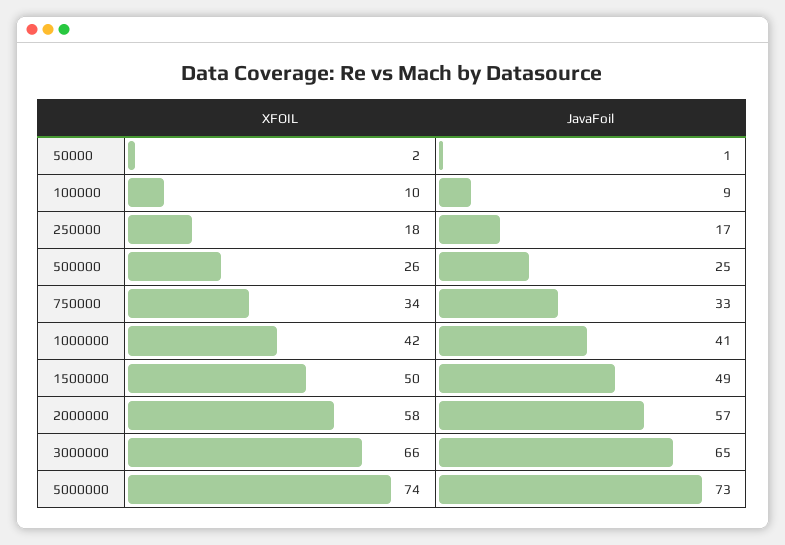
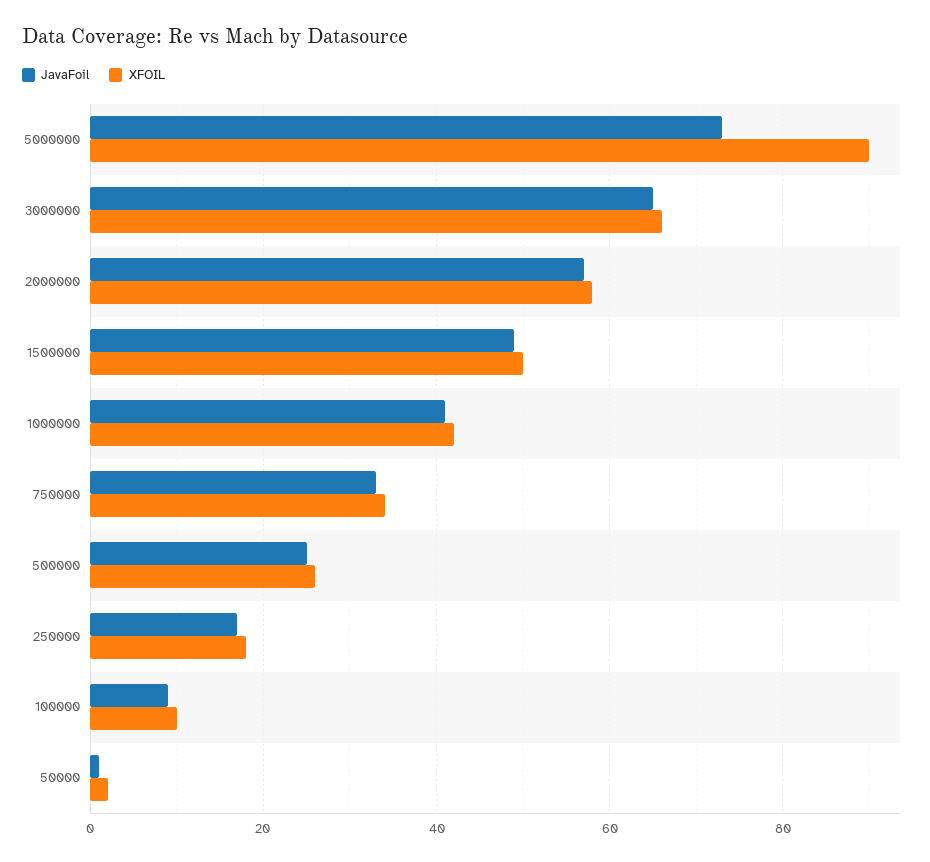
XFOIL, 5000000: 74 -> 90

